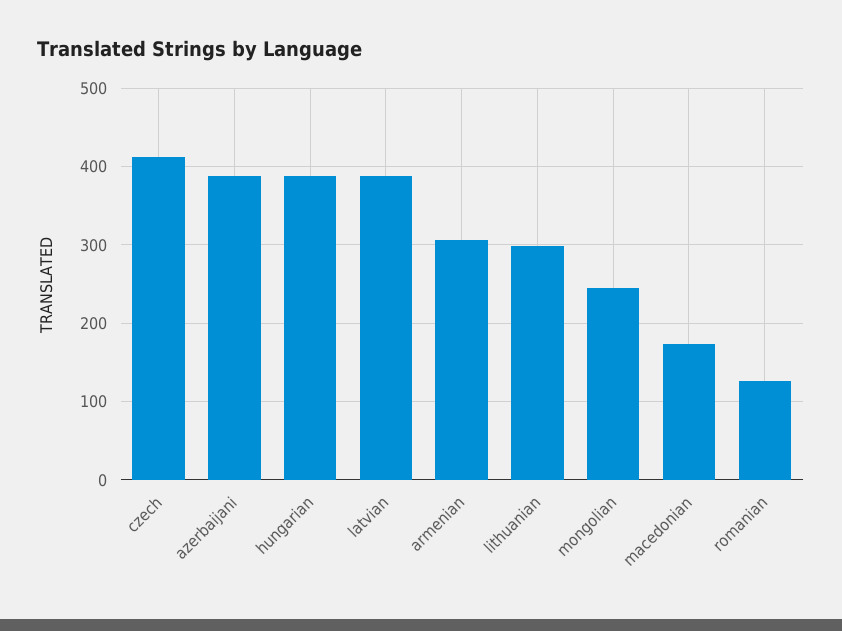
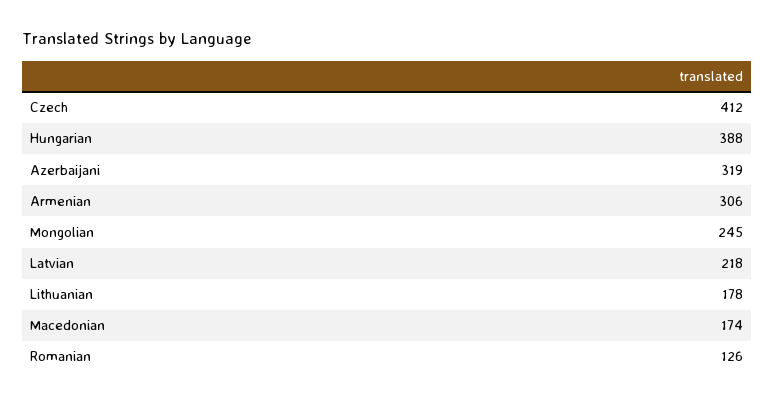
azerbaijani: 390 -> 319
latvian: 390 -> 218
lithuanian: 300 -> 178

